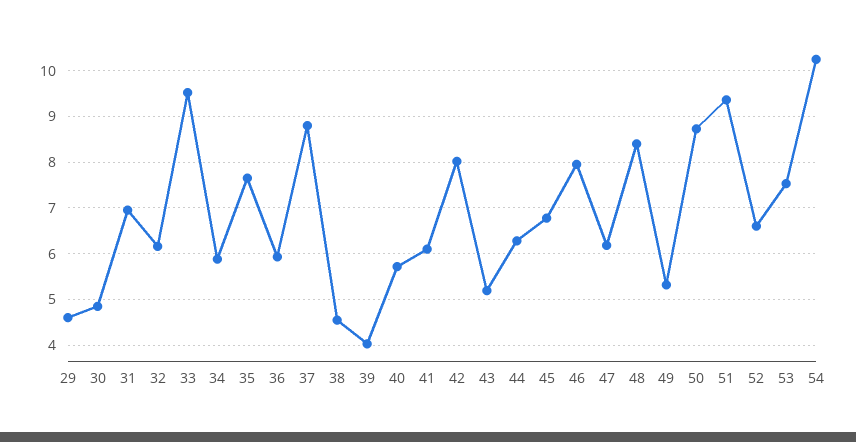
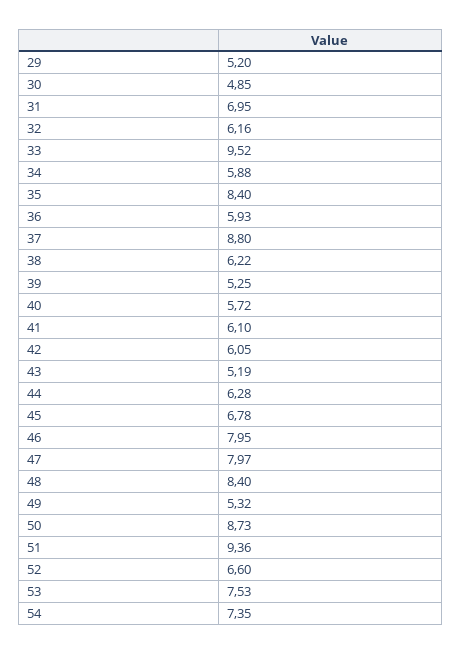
29: 4.6 -> 5.2
35: 7.6 -> 8.4
38: 4.6 -> 6.22
39: 4 -> 5.25
42: 8 -> 6.05
47: 6.2 -> 7.97
54: 10.2 -> 7.35

